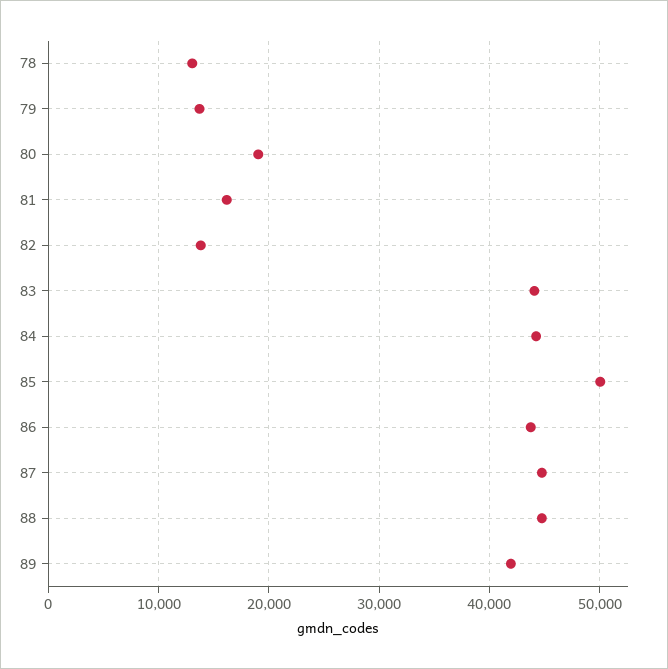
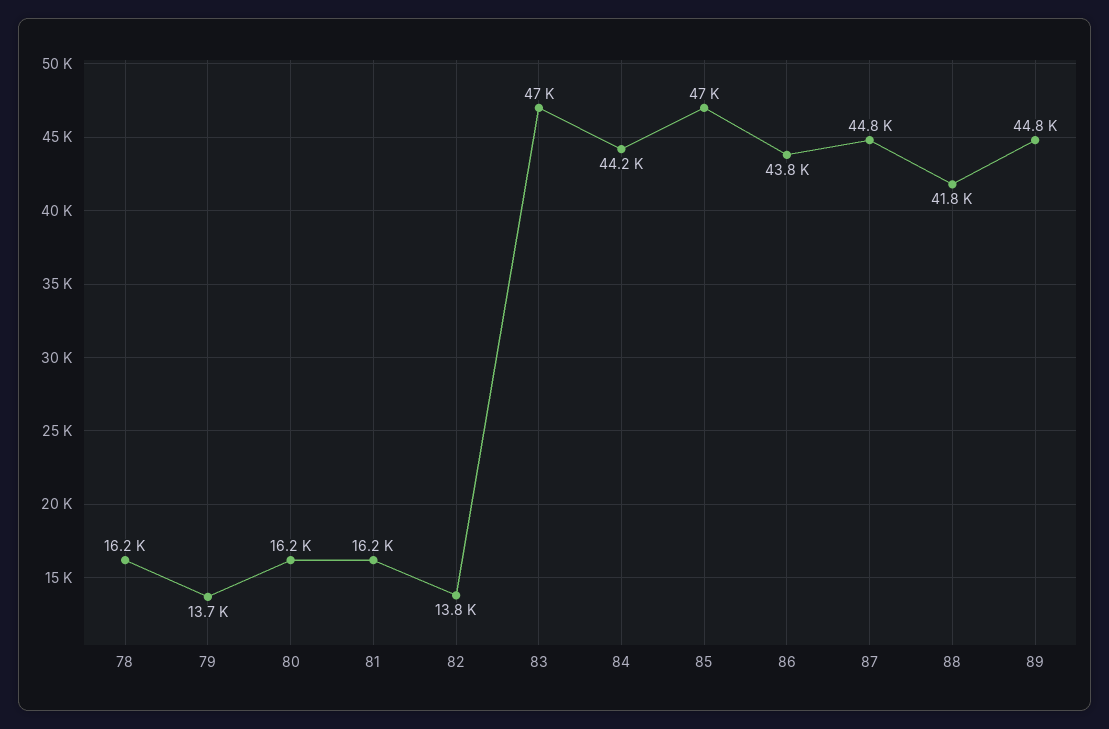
78: 13000 -> 16200
80: 19000 -> 16200
83: 44000 -> 47000
85: 50000 -> 47000
88: 45000 -> 41800
89: 42000 -> 44800

